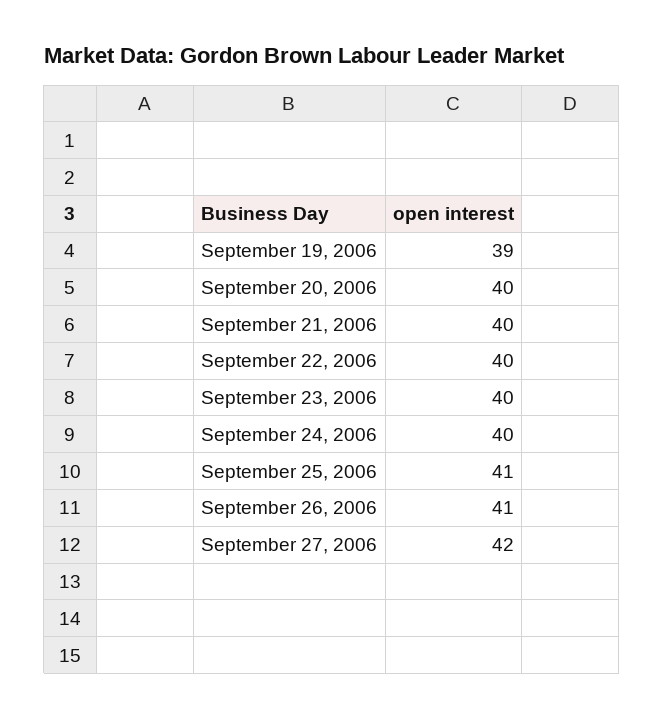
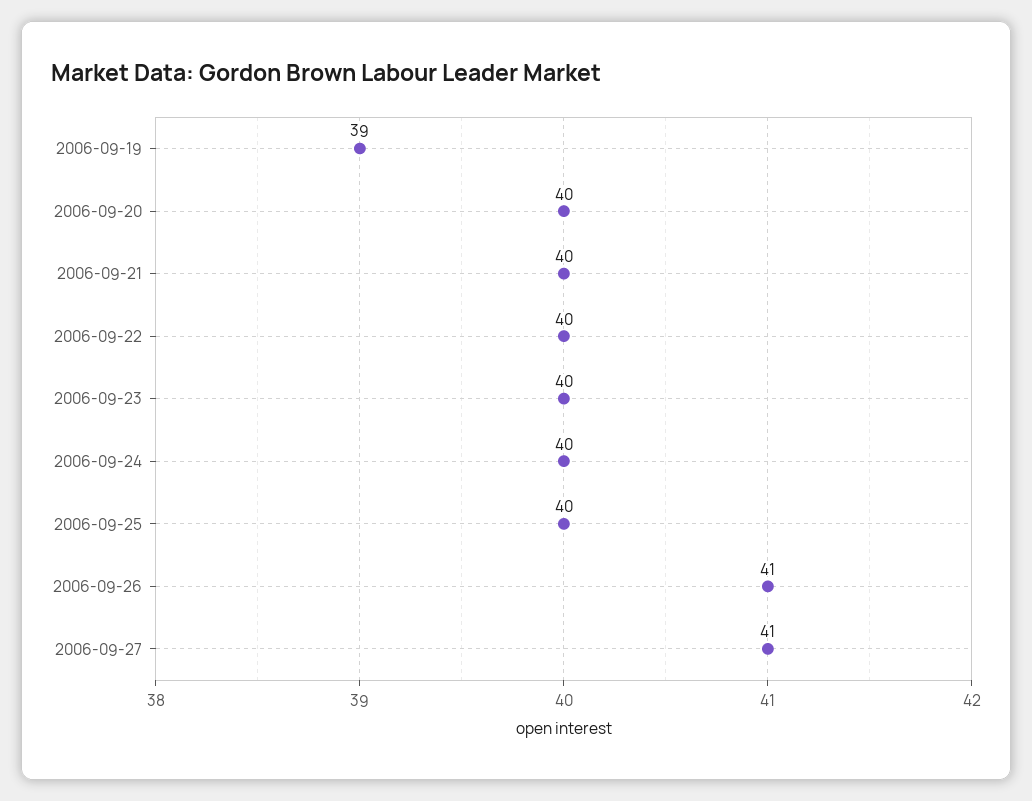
September 25, 2006: 41 -> 40
September 27, 2006: 42 -> 41

